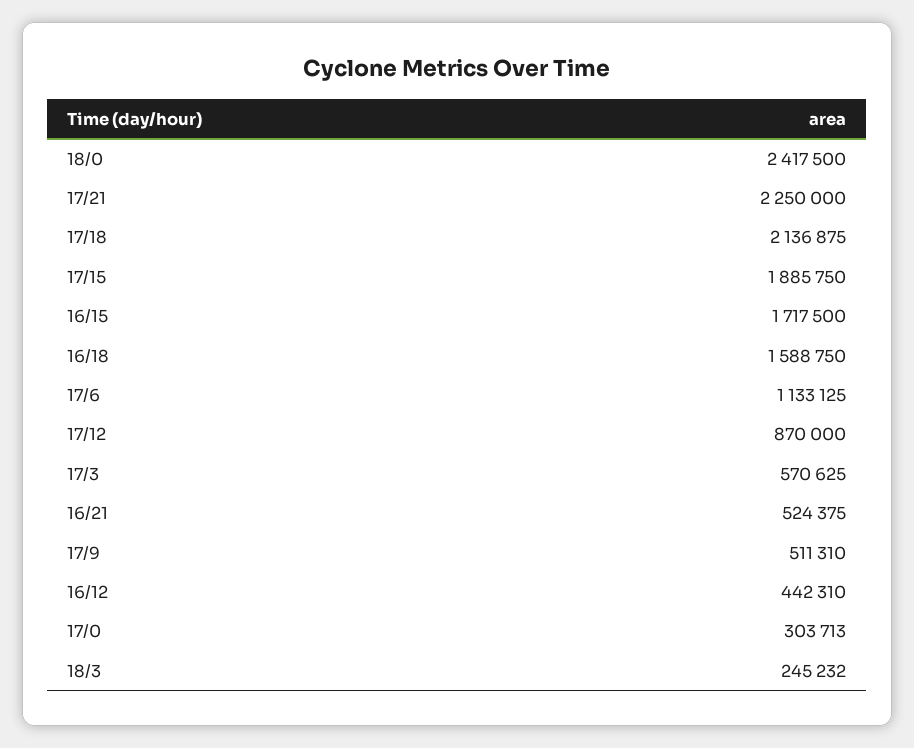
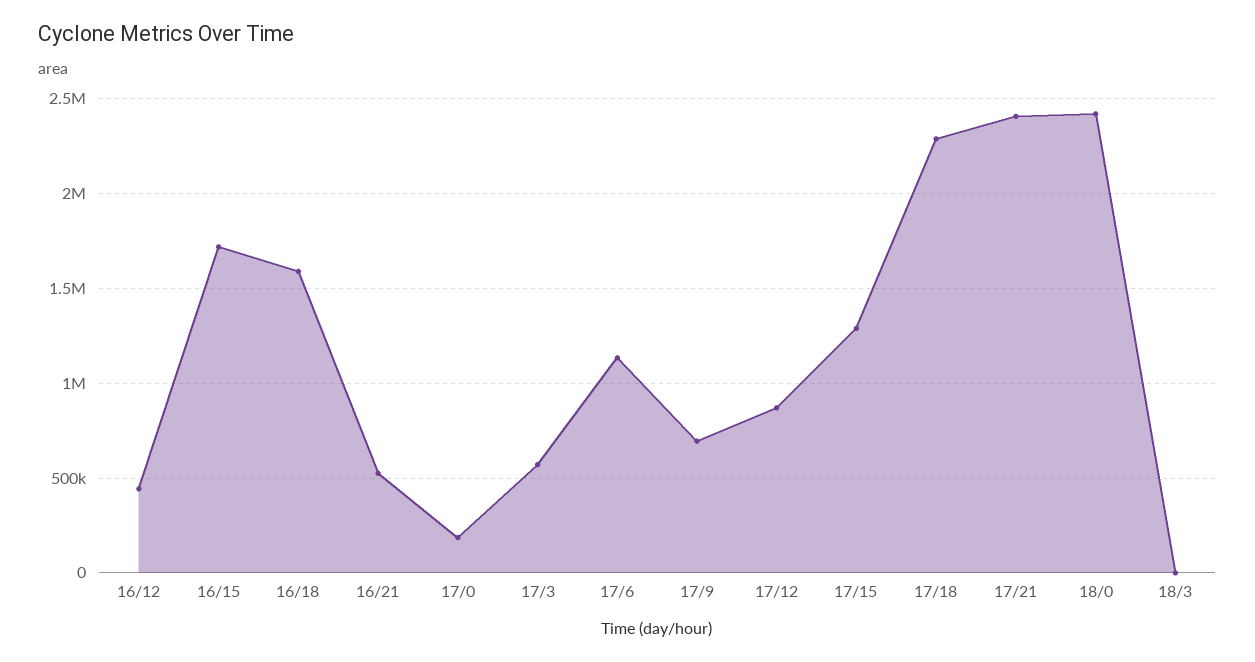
17/21: 2250000 -> 2400000
17/18: 2136875 -> 2300000
17/15: 1885750 -> 1300000
17/9: 511310 -> 700000
17/0: 303713 -> 200000
18/3: 245232 -> 0

